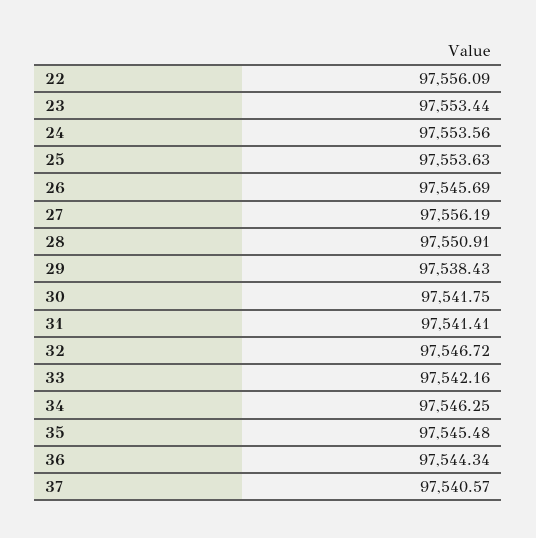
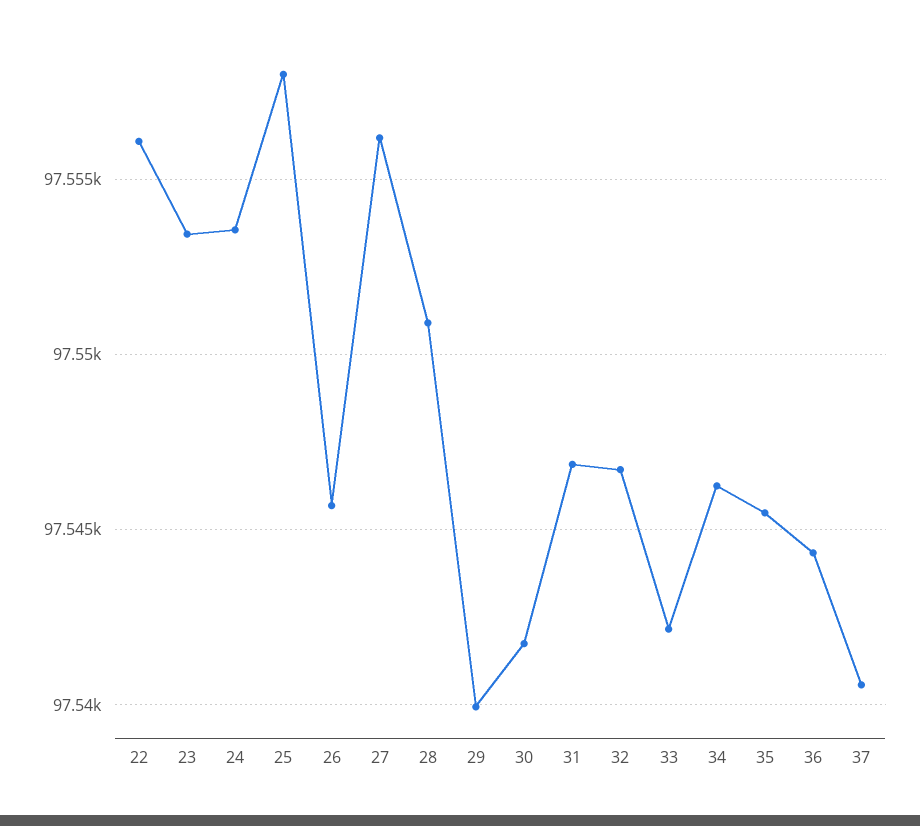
25: 97553.63 -> 97558
29: 97538.43 -> 97540
31: 97541.41 -> 97547

